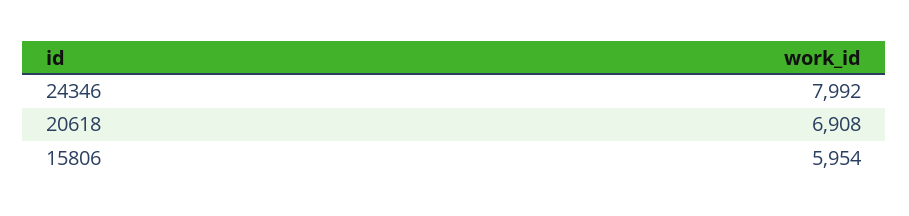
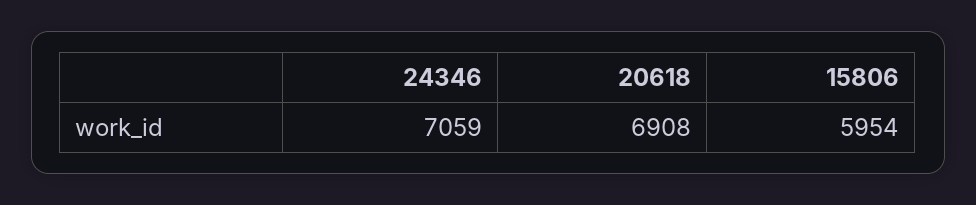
24346: 7992 -> 7059

